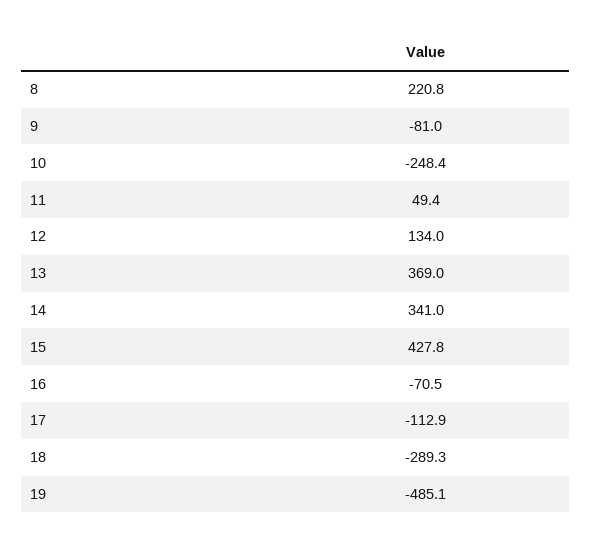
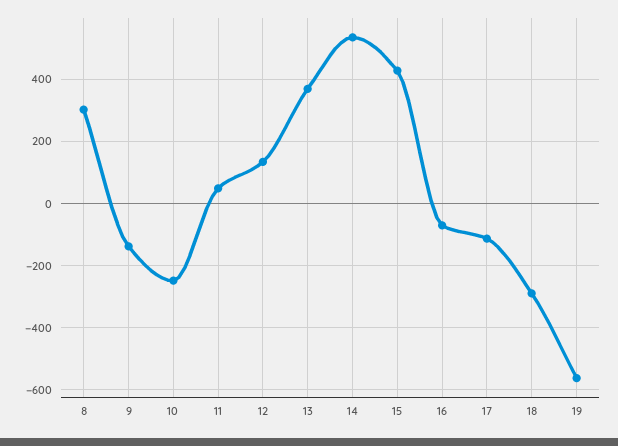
8: 220.8 -> 300
9: -81 -> -140
14: 341 -> 540
19: -485.1 -> -560

